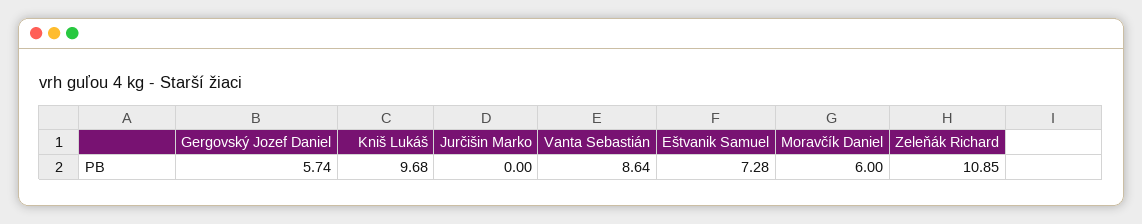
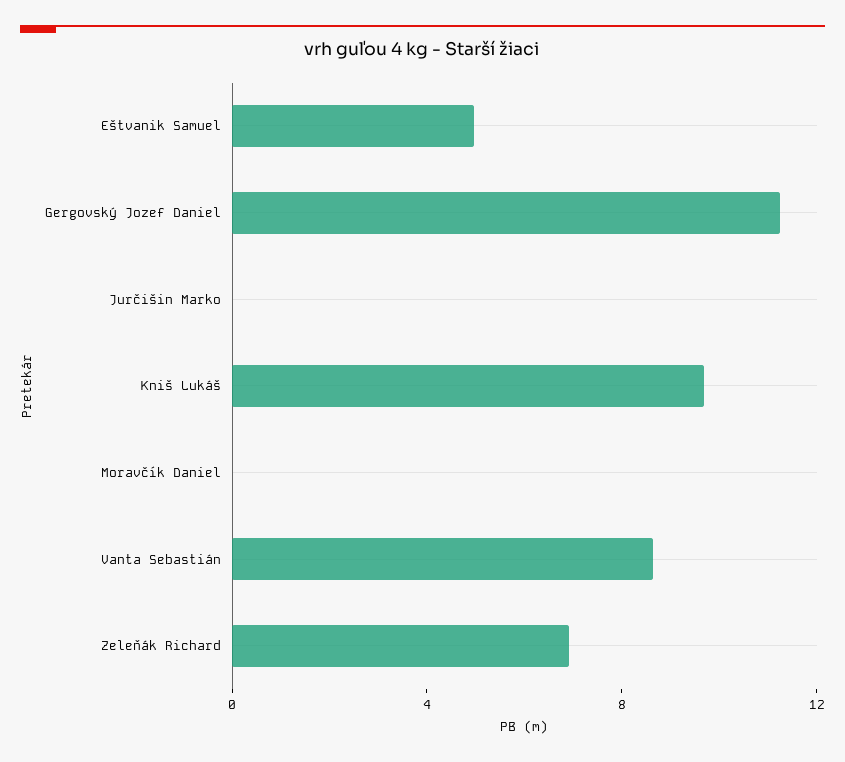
Gergovský Jozef Daniel: 5.74 -> 11
Eštvanik Samuel: 7.28 -> 5
Moravčík Daniel: 6 -> 0
Zeleňák Richard: 10.85 -> 7

